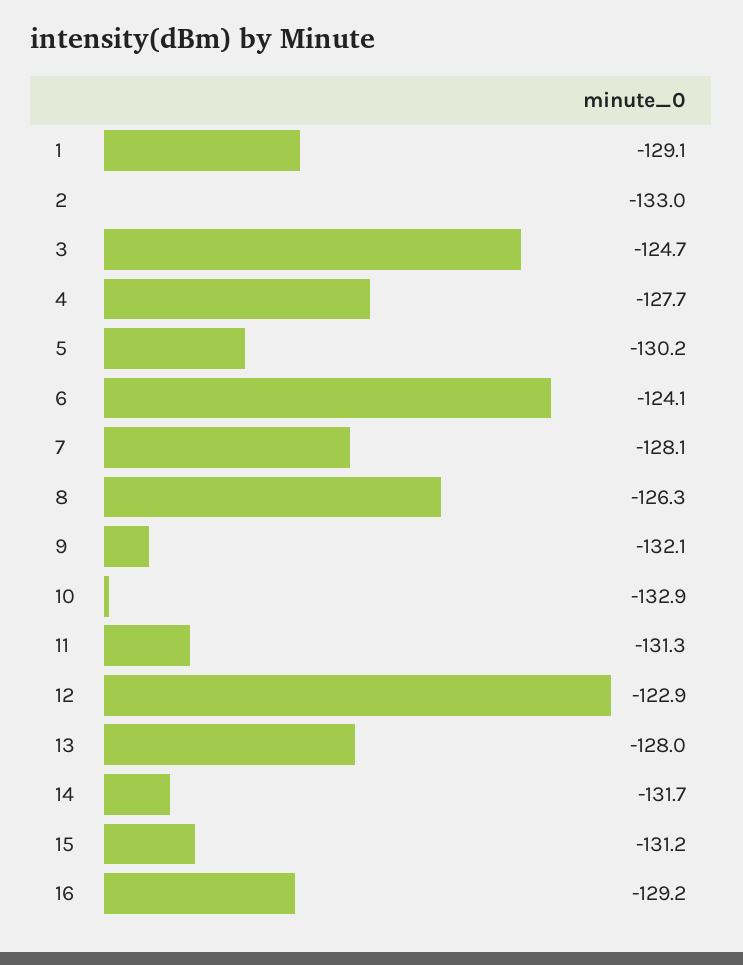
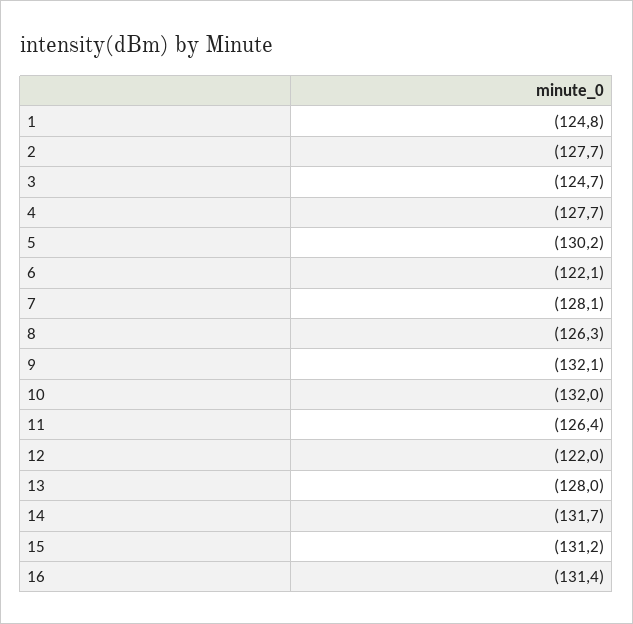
1: -129.1 -> -124.8
2: -133 -> -127.7
6: -124.1 -> -122.1
10: -132.9 -> -132
11: -131.3 -> -126.4
12: -122.9 -> -122
16: -129.2 -> -131.4

